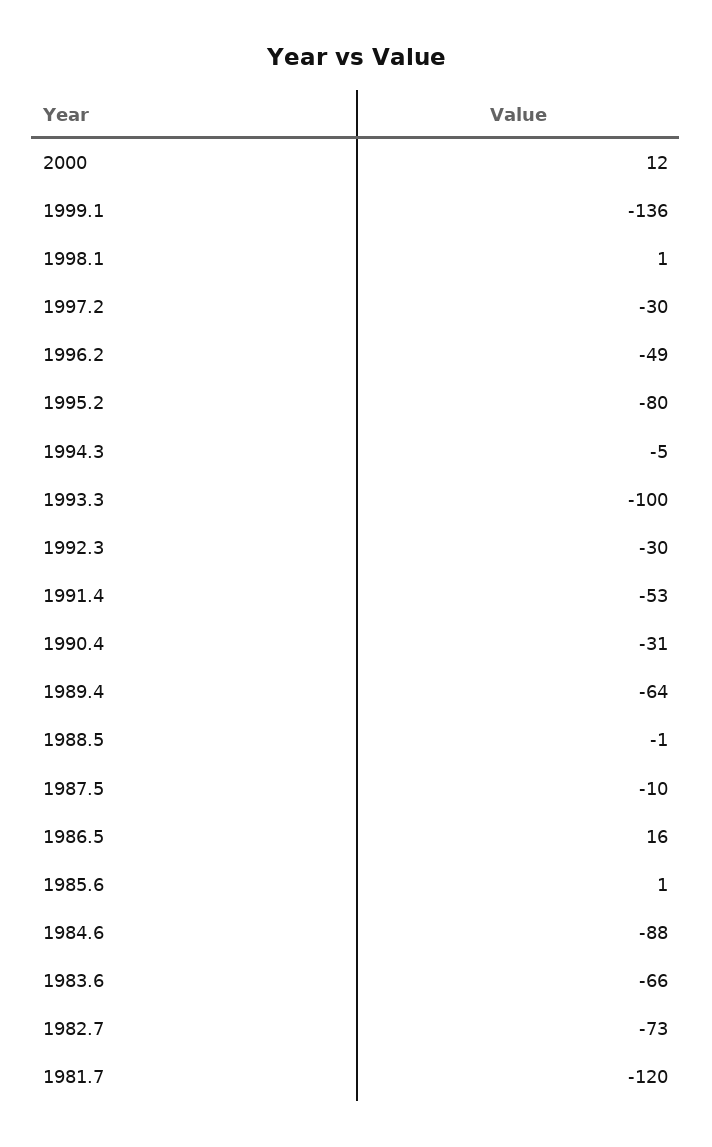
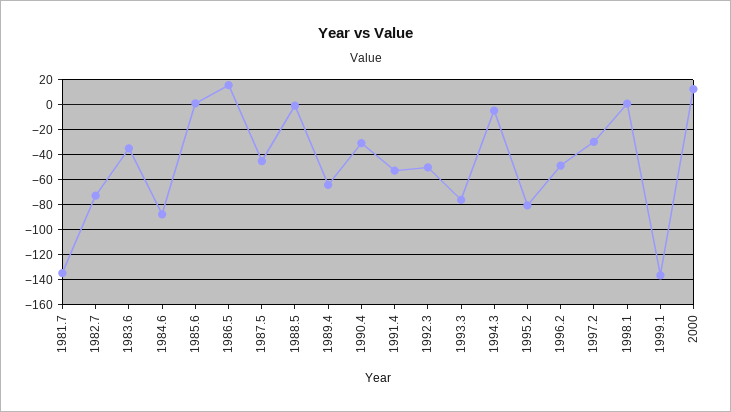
1993.3: -100 -> -75
1992.3: -30 -> -50
1987.5: -10 -> -45
1983.6: -66 -> -35
1981.7: -120 -> -135

